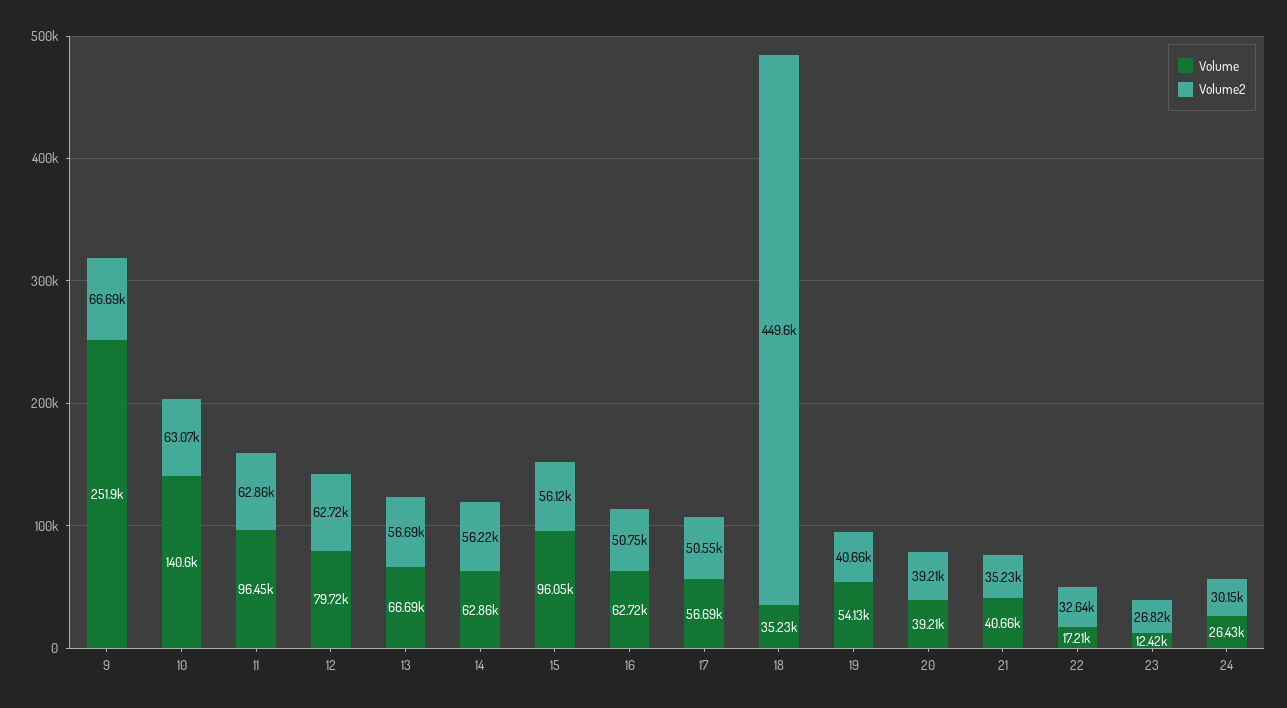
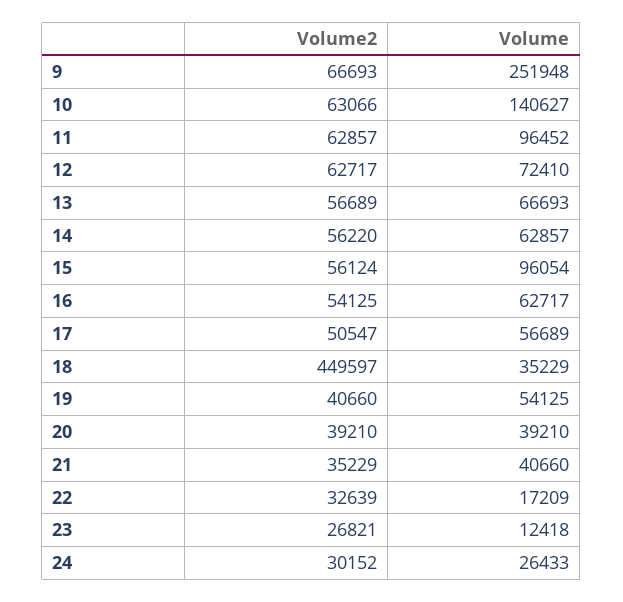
Volume, 12: 79720 -> 72410
Volume2, 16: 50750 -> 54125

